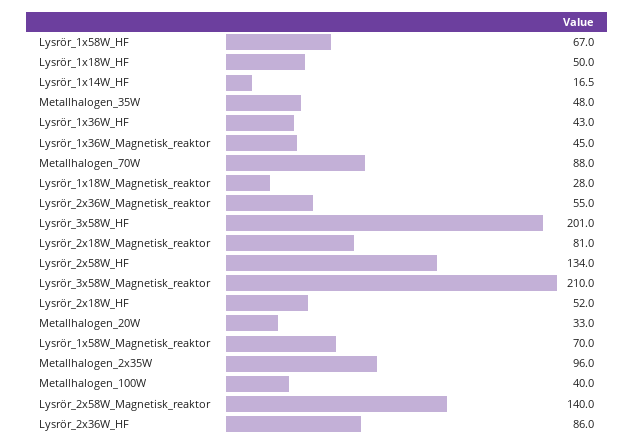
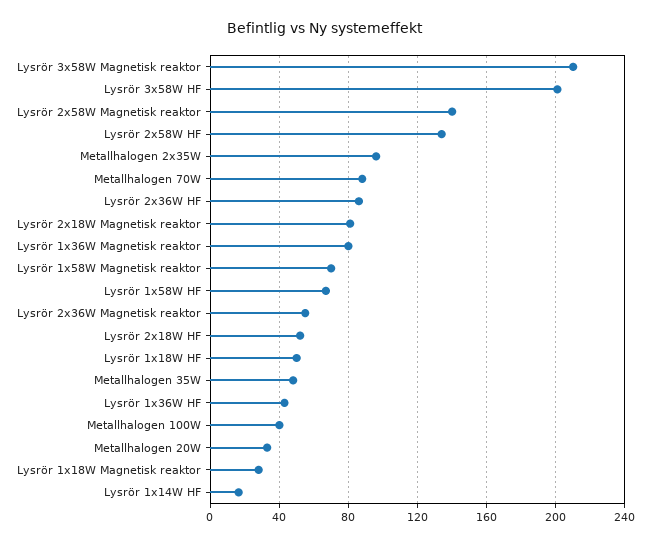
Lysrör_1x36W_Magnetisk_reaktor: 45 -> 80

